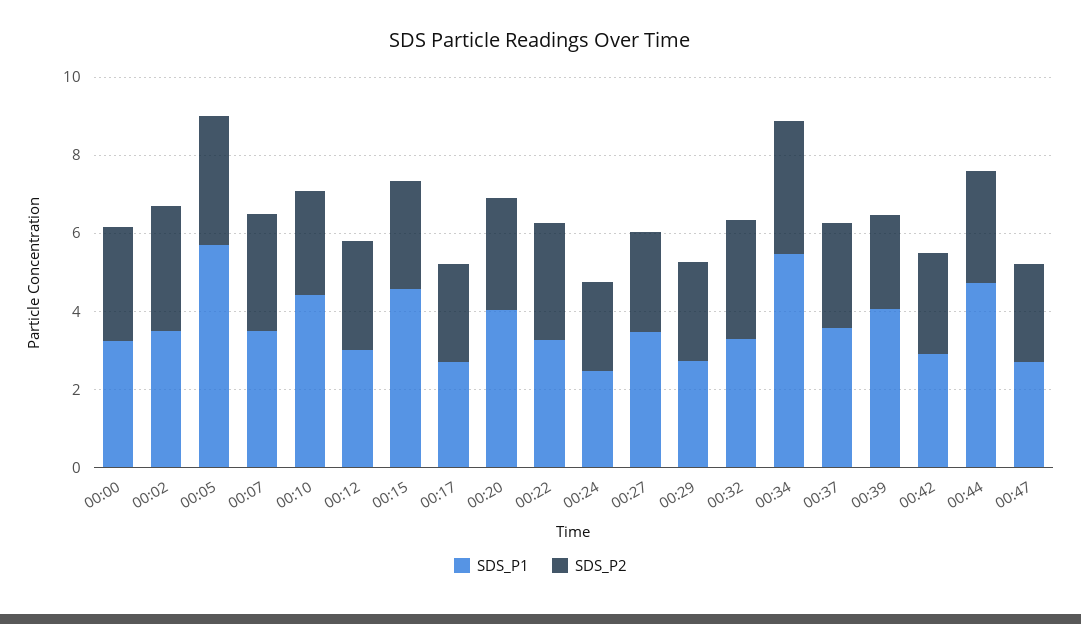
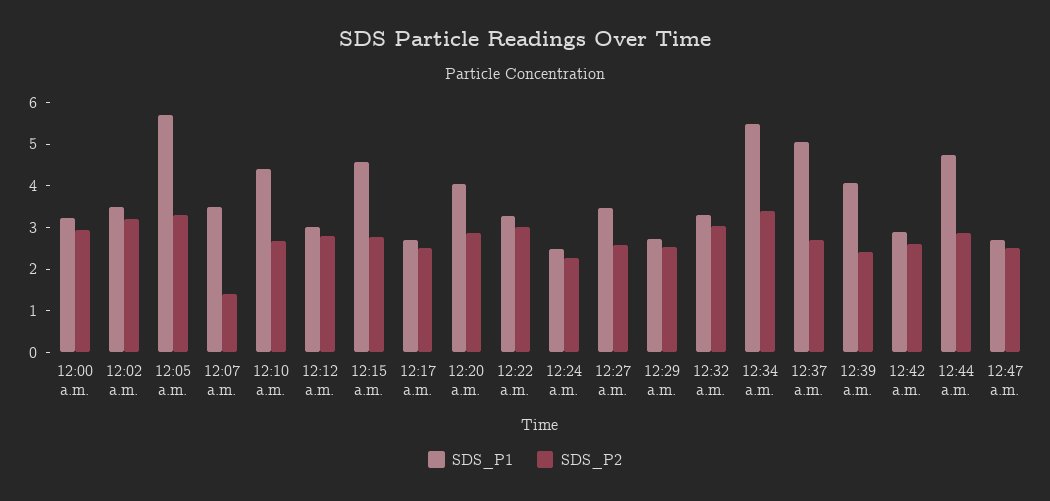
SDS_P2, 00:07: 3 -> 1.4
SDS_P1, 00:37: 3.5 -> 5

